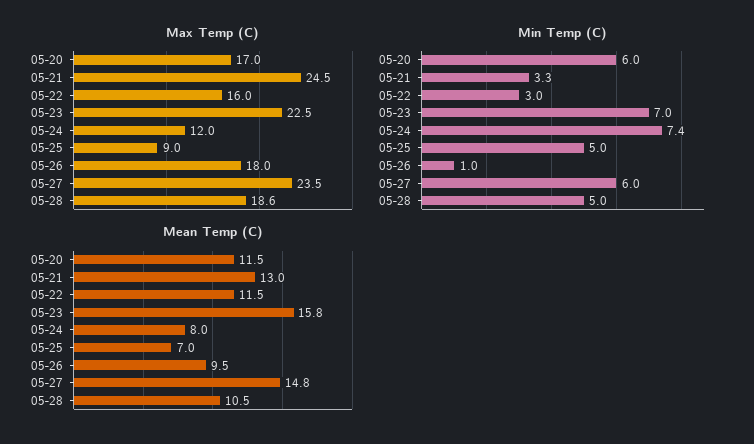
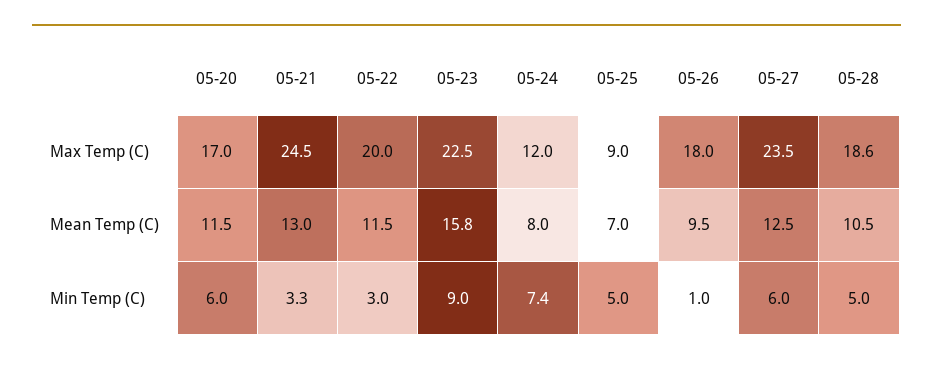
Max Temp (C), 05-22: 16 -> 20
Min Temp (C), 05-23: 7 -> 9
Mean Temp (C), 05-27: 14.8 -> 12.5

